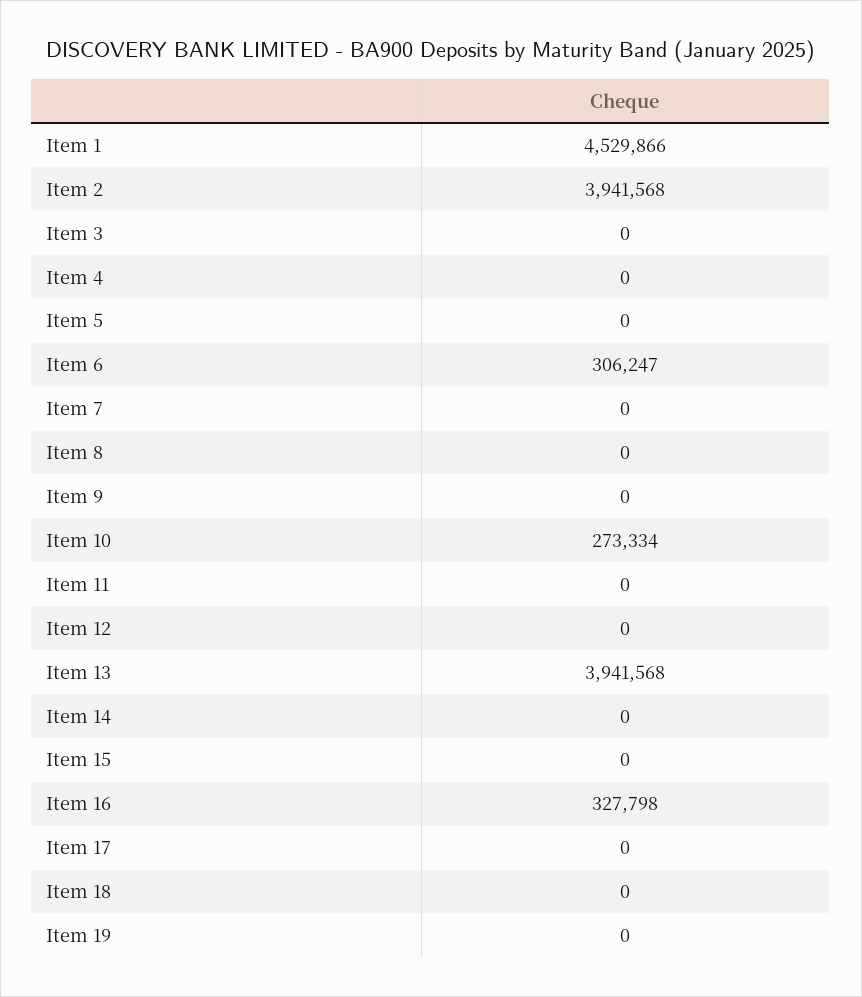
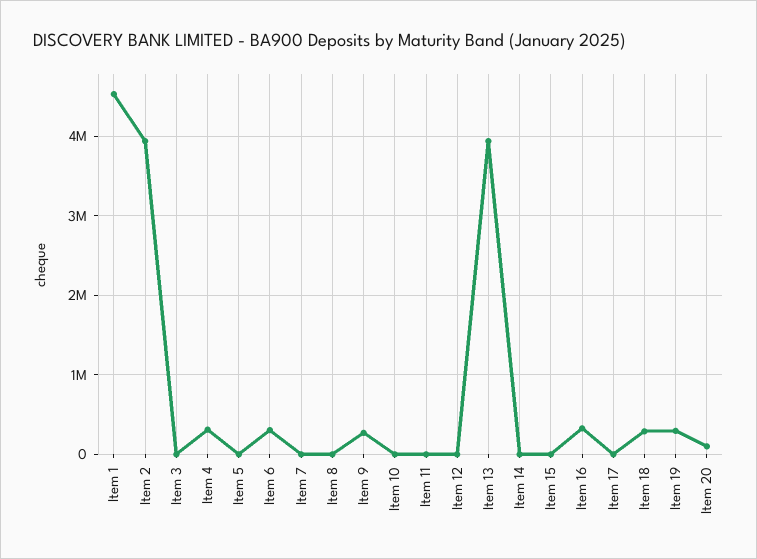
Item 4: 0 -> 300000
Item 9: 0 -> 300000
Item 10: 273334 -> 0
Item 18: 0 -> 300000
Item 19: 0 -> 300000
Item 20: none -> 100000

